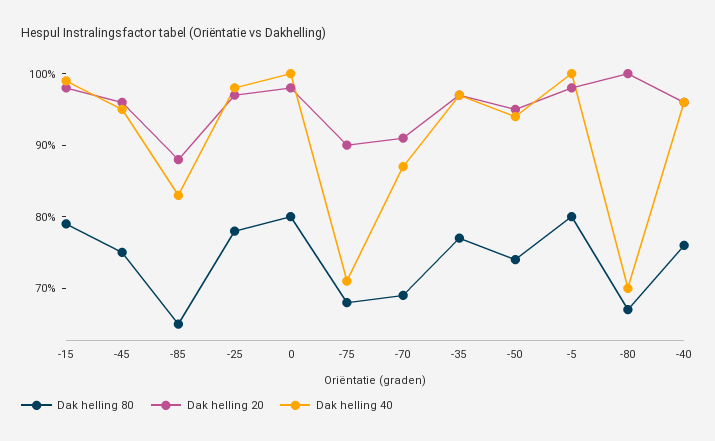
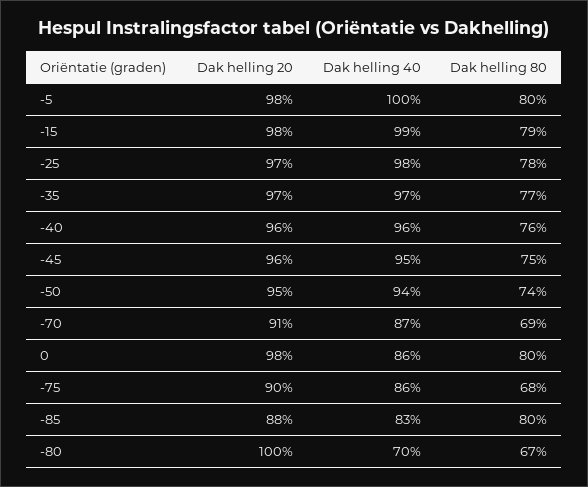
Dak helling 80, -85: 65 -> 80
Dak helling 40, 0: 100 -> 86
Dak helling 40, -75: 70 -> 86

